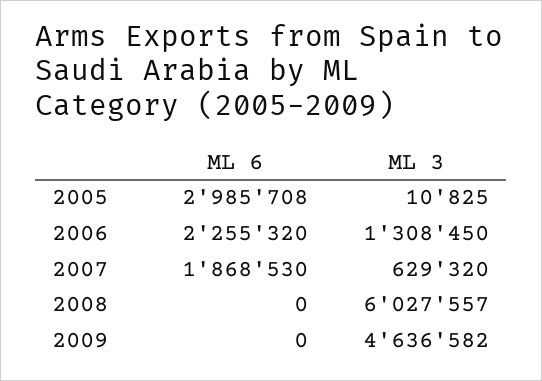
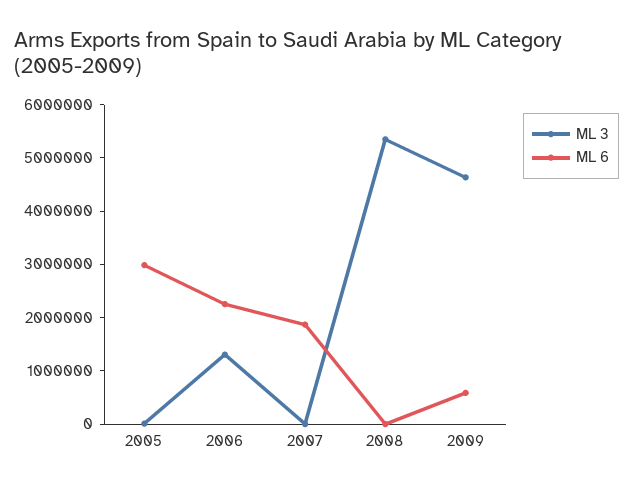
ML 3, 2007: 629320 -> 0
ML 3, 2008: 6027557 -> 5400000
ML 6, 2009: 0 -> 600000

